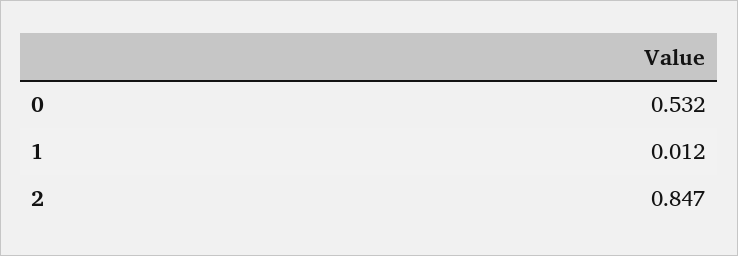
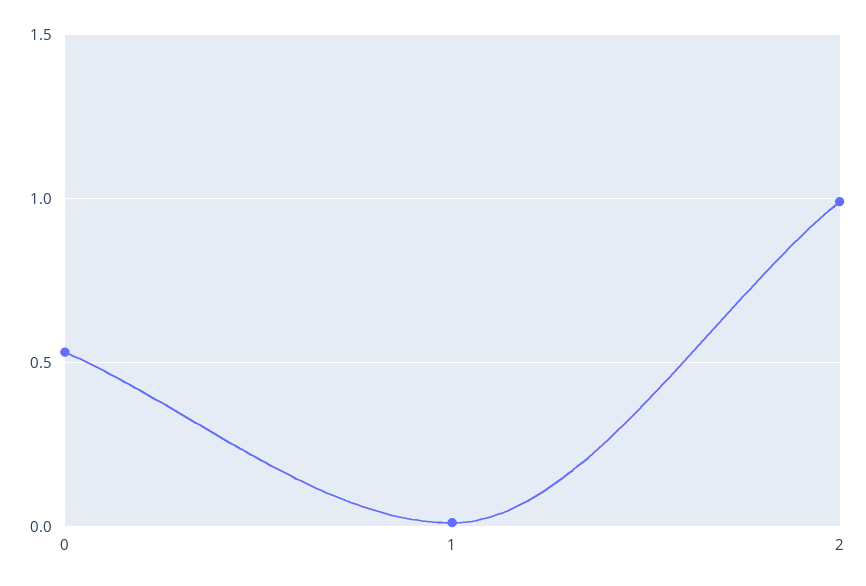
2: 0.847 -> 1

